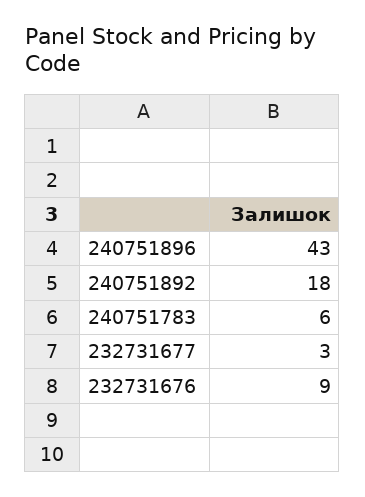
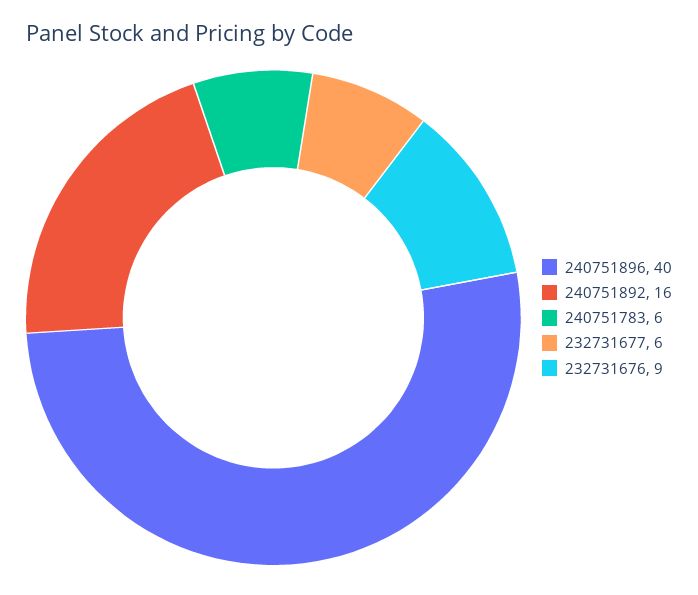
240751896: 43 -> 40
240751892: 18 -> 16
232731677: 3 -> 6

